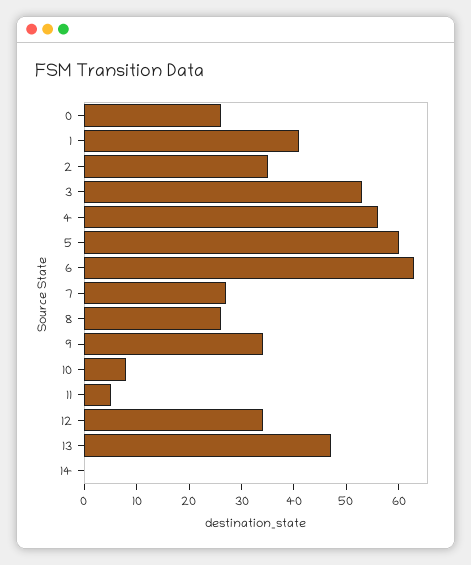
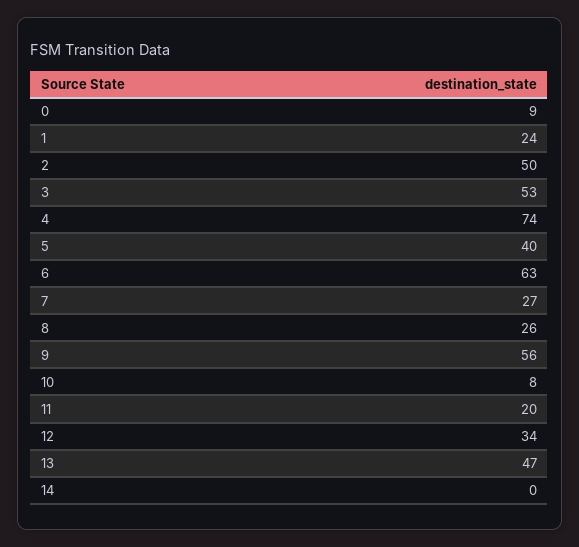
0: 25 -> 9
1: 40 -> 24
2: 35 -> 50
4: 55 -> 74
5: 60 -> 40
9: 35 -> 56
11: 5 -> 20

